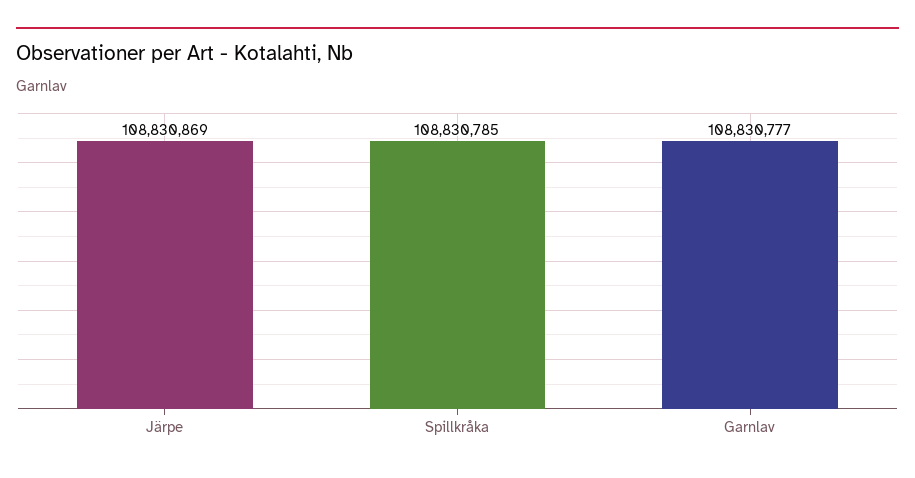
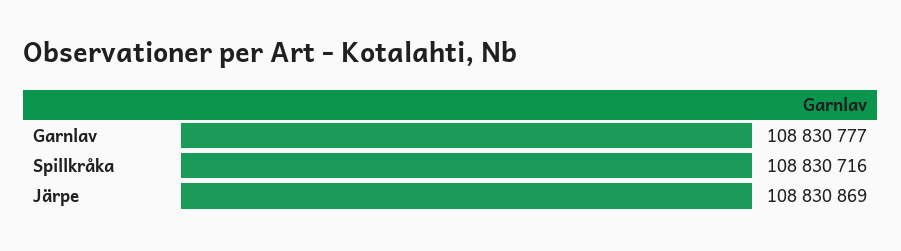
Spillkråka: 108830785 -> 108830716

